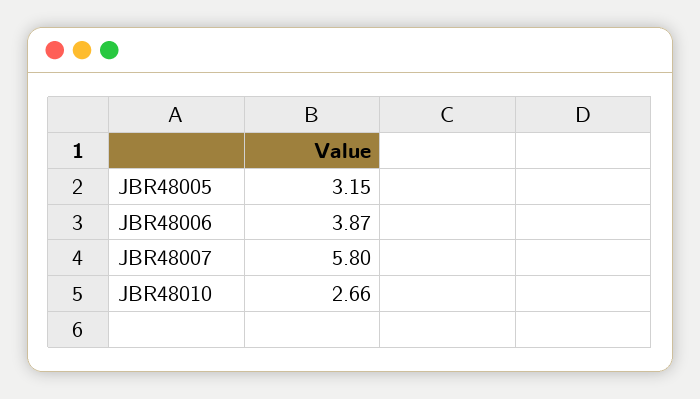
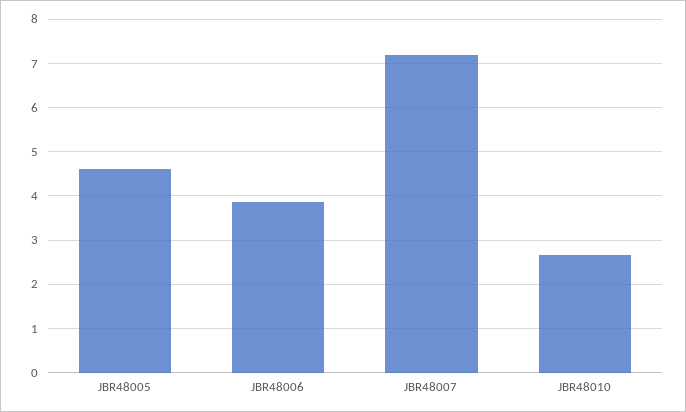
JBR48005: 3.15 -> 4.6
JBR48007: 5.8 -> 7.2

